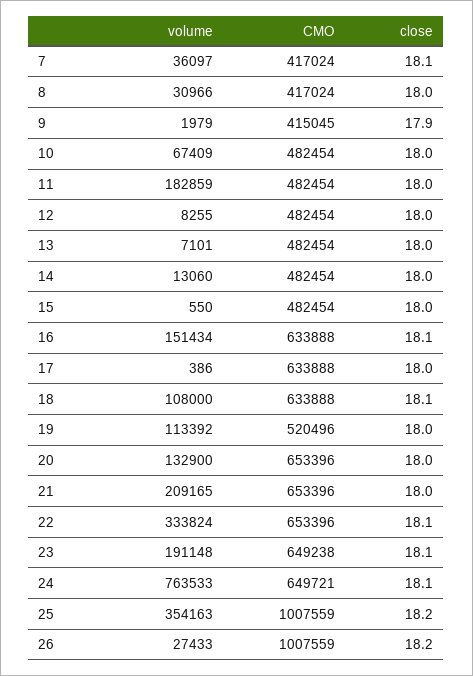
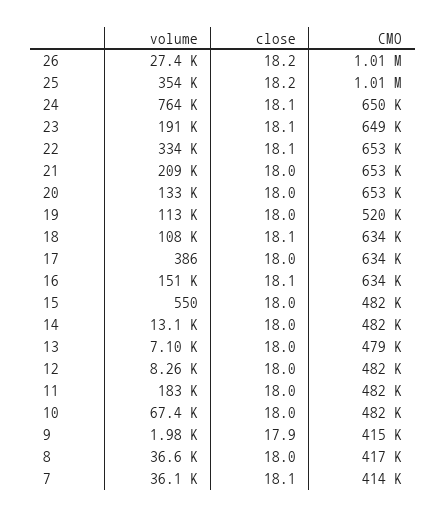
CMO, 7: 417024 -> 414000
volume, 8: 30966 -> 36600
CMO, 13: 482454 -> 479000

